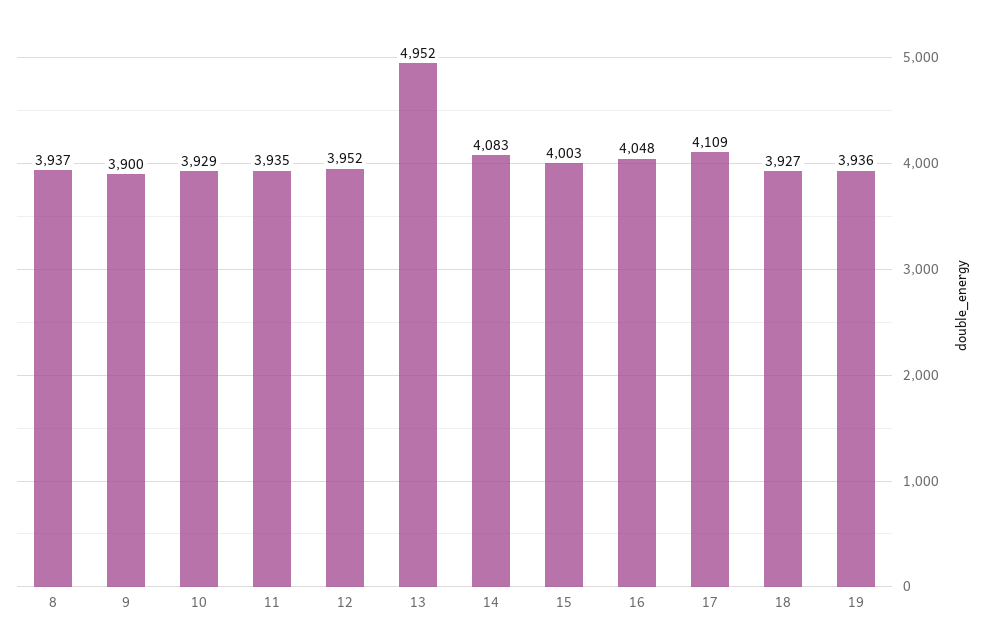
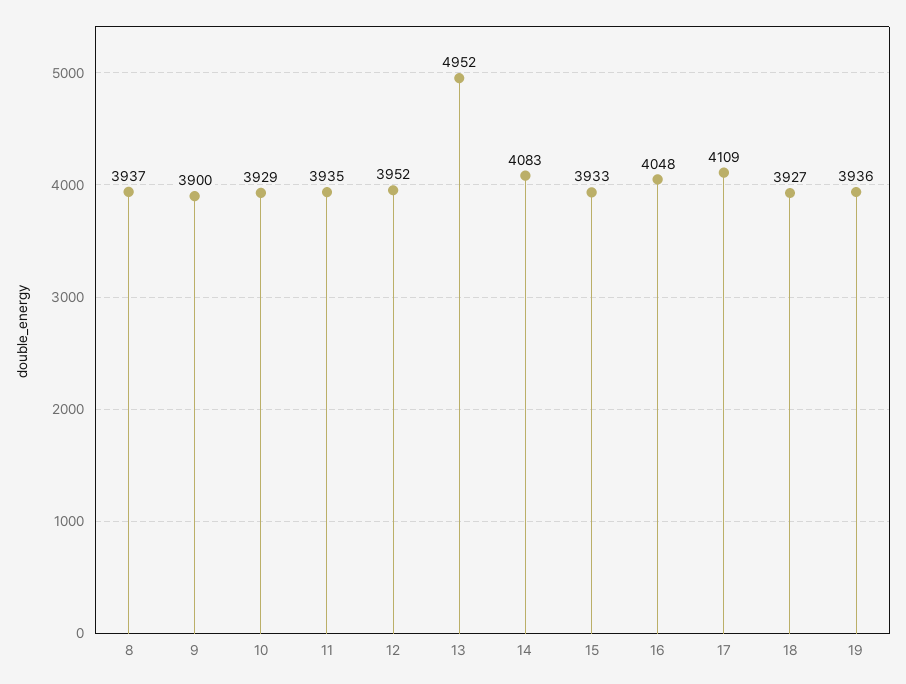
15: 4003 -> 3933

